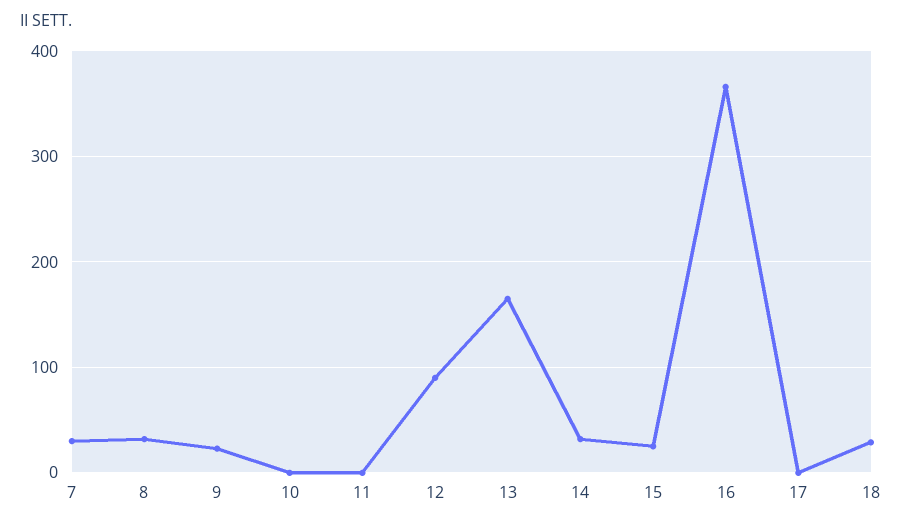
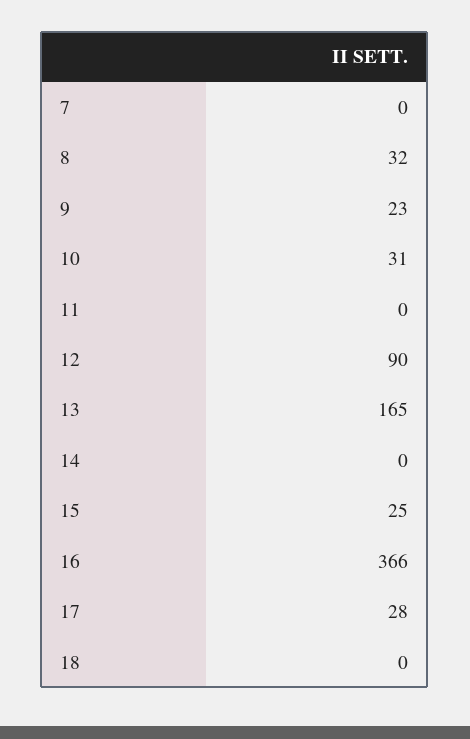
7: 30 -> 0
10: 0 -> 31
14: 30 -> 0
17: 0 -> 28
18: 30 -> 0

